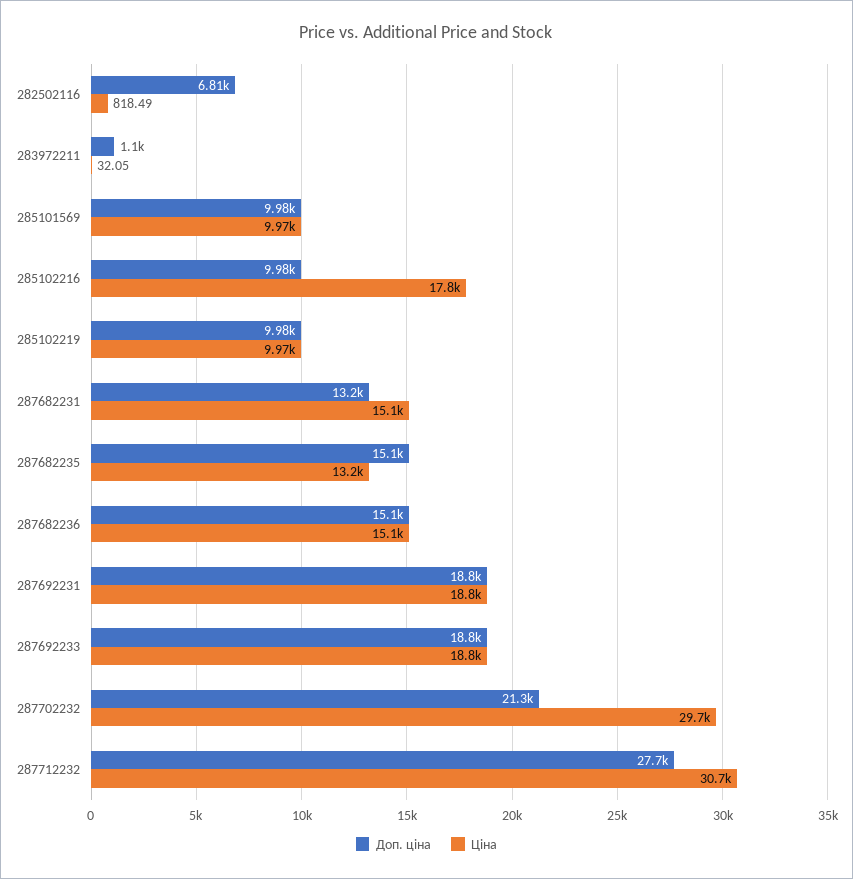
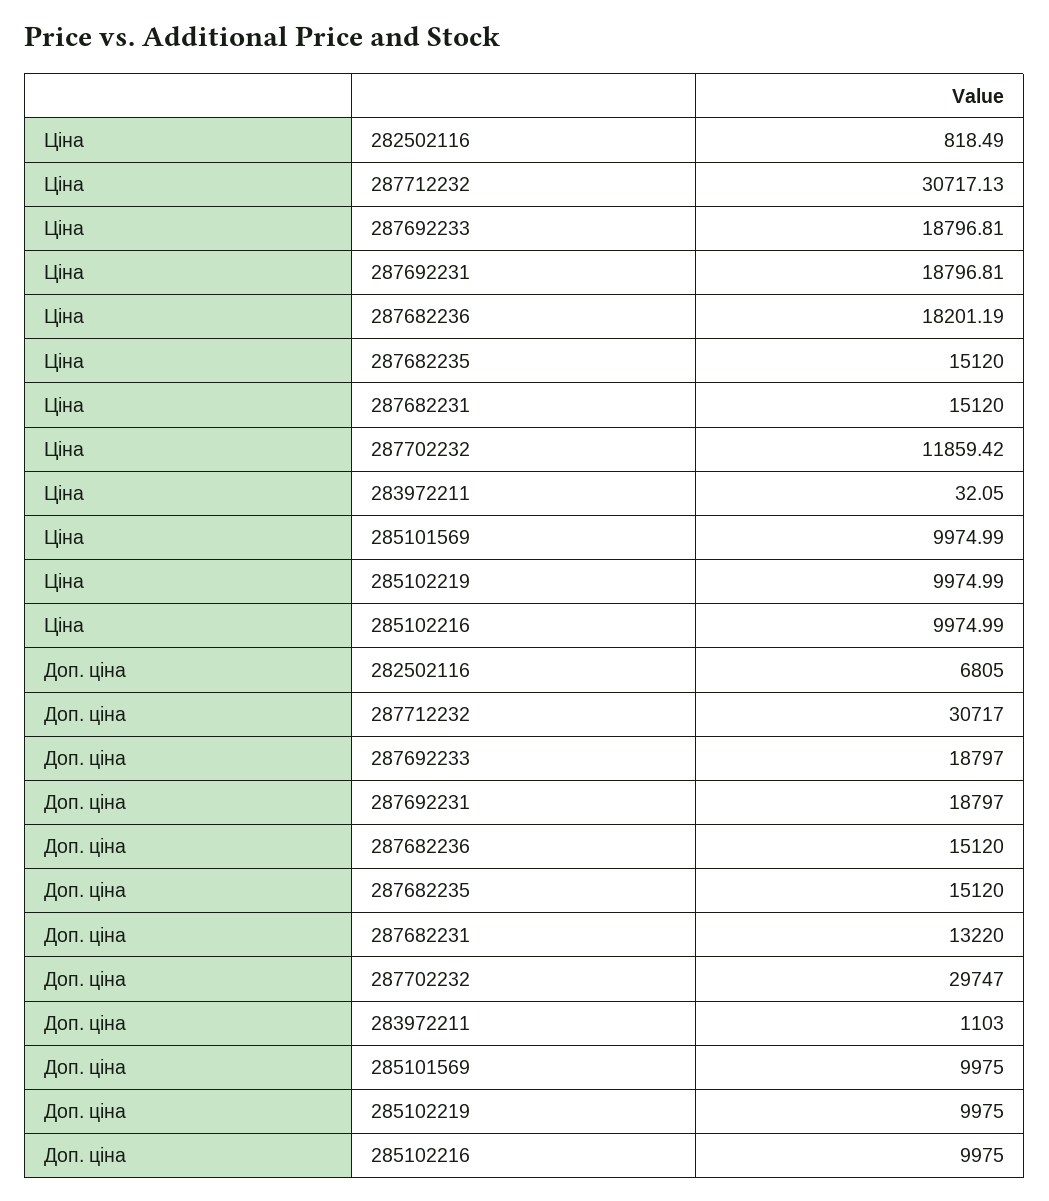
Ціна, 285102216: 17800 -> 9974.99
Ціна, 287682235: 13200 -> 15120
Ціна, 287682236: 15100 -> 18201.19
Доп. ціна, 287702232: 21300 -> 29747
Ціна, 287702232: 29700 -> 11859.42
Доп. ціна, 287712232: 27700 -> 30717

